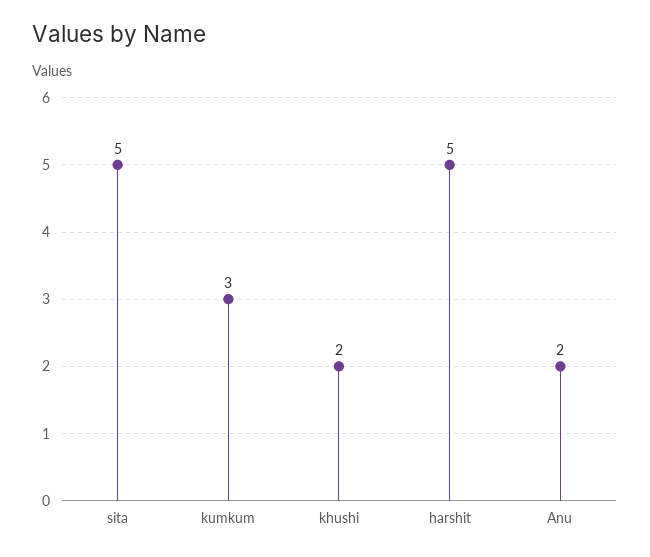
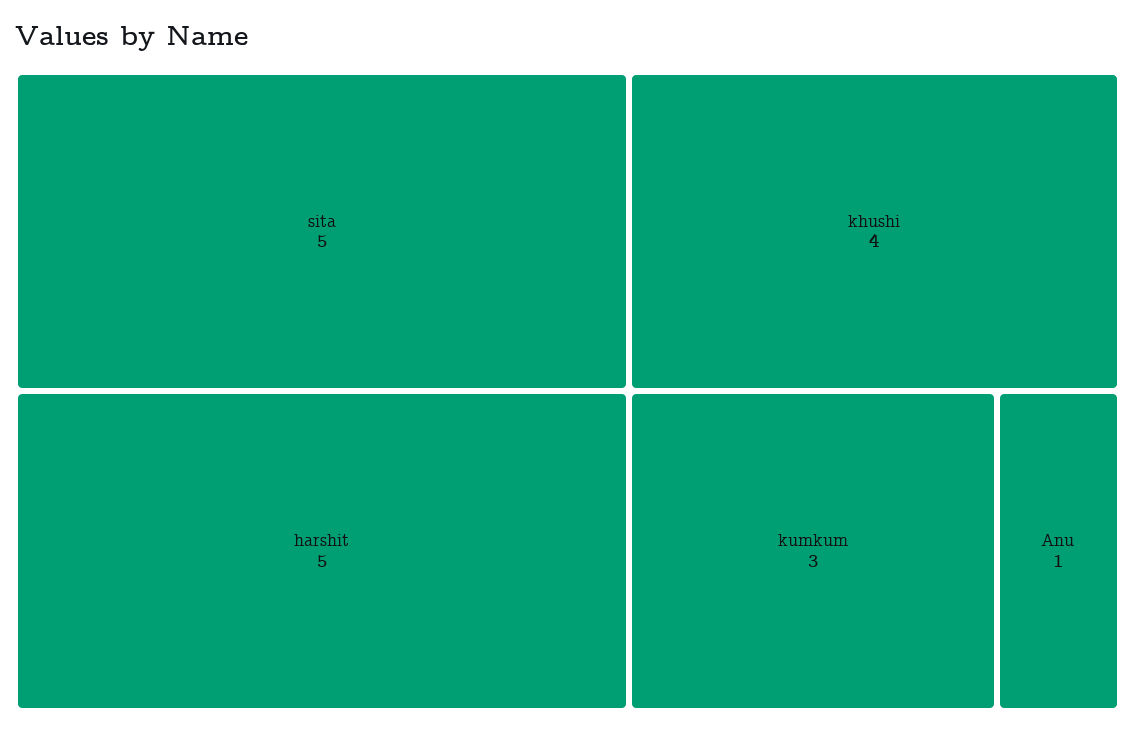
khushi: 2 -> 4
Anu: 2 -> 1

